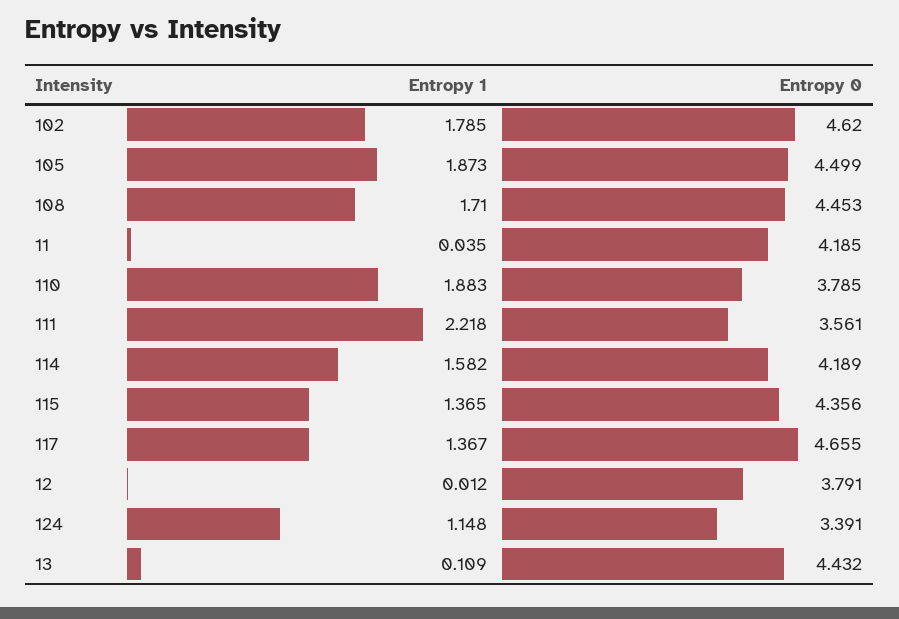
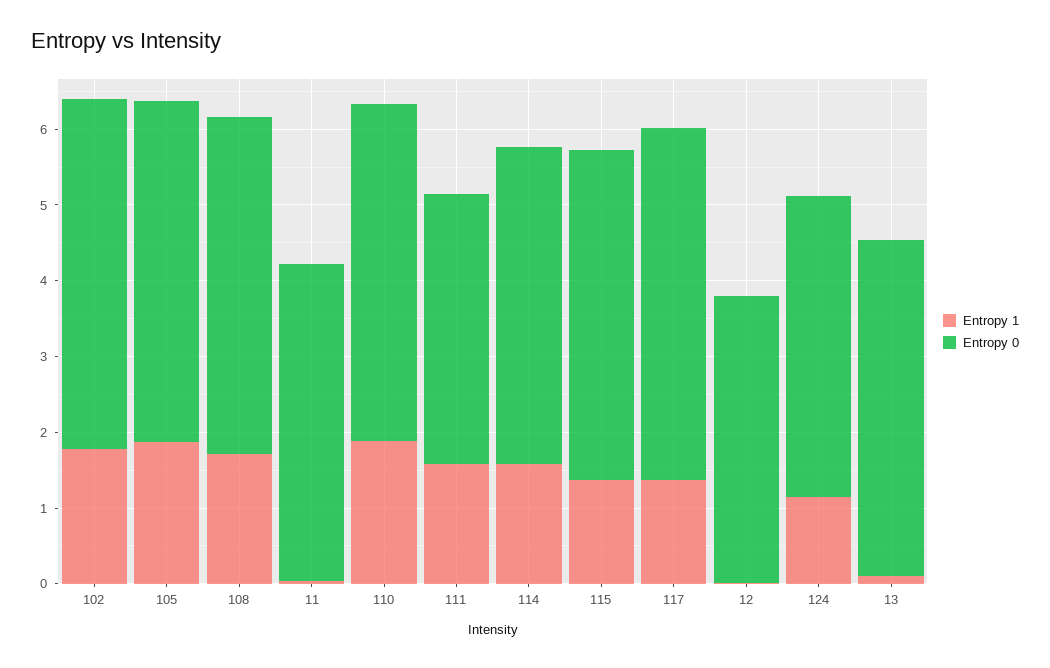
Entropy 0, 110: 3.785 -> 4.4
Entropy 1, 111: 2.218 -> 1.6
Entropy 0, 124: 3.391 -> 4

